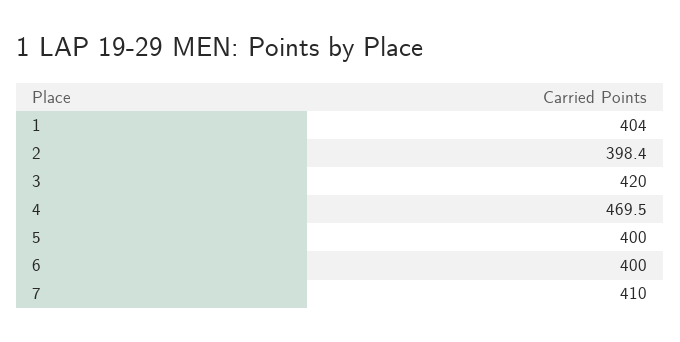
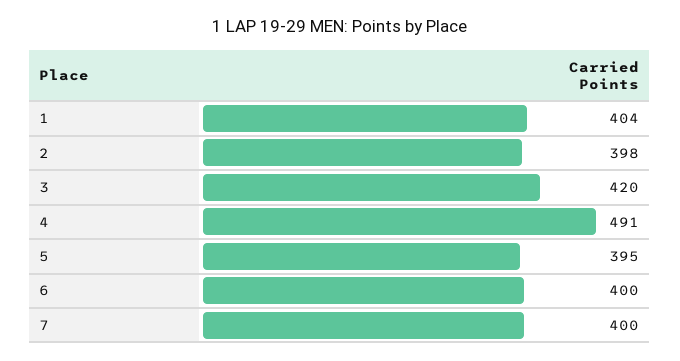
4: 469.5 -> 491
5: 400 -> 395
7: 410 -> 400

